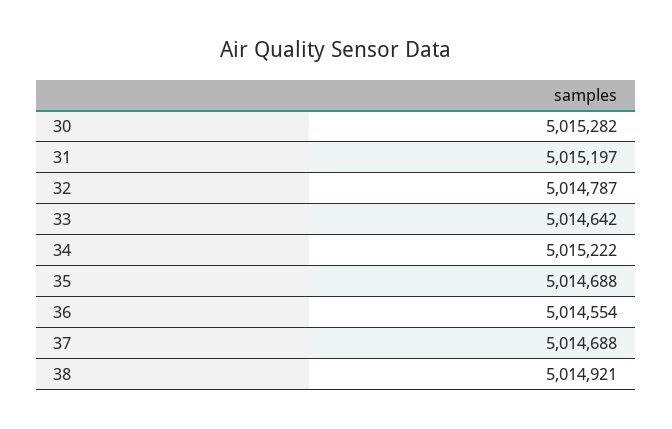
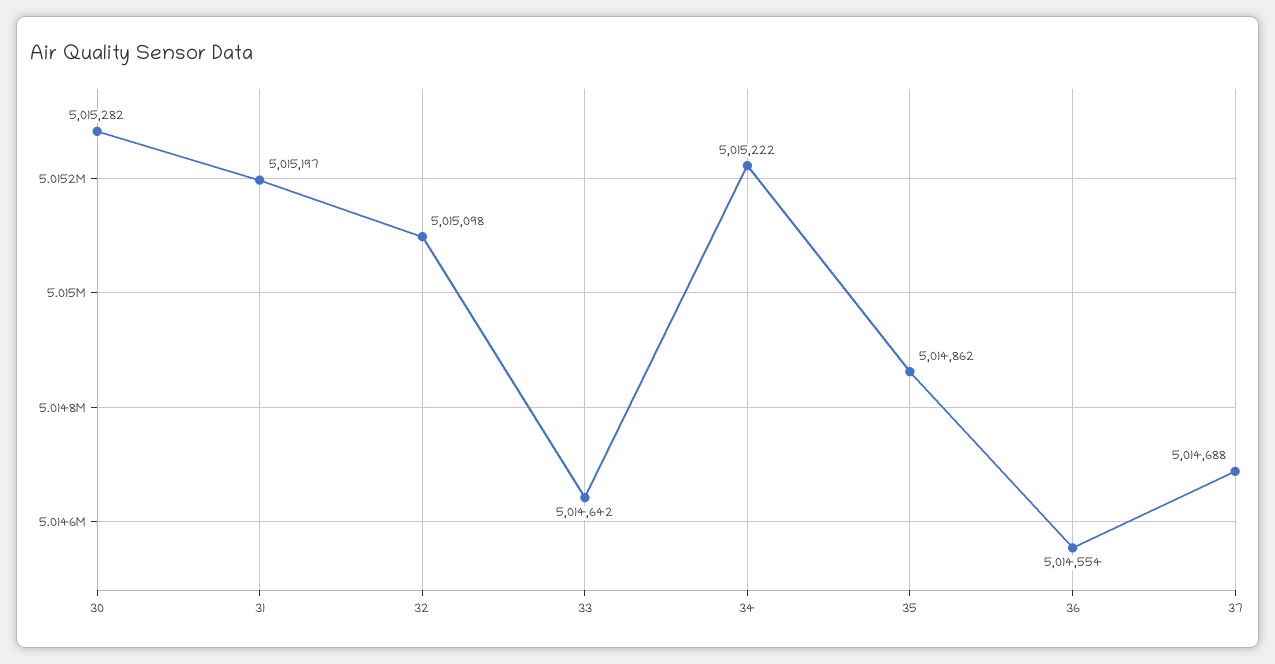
32: 5014787 -> 5015098
35: 5014688 -> 5014862
38: 5014921 -> none

